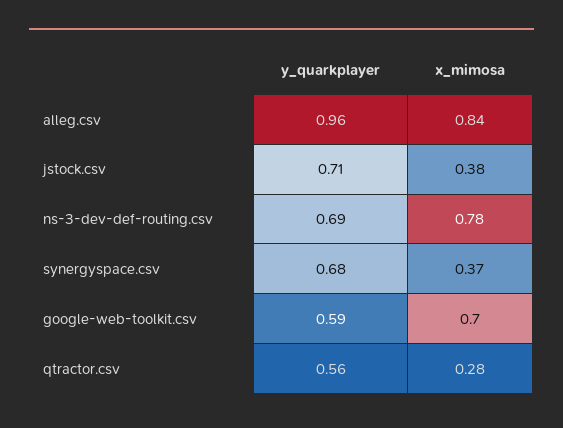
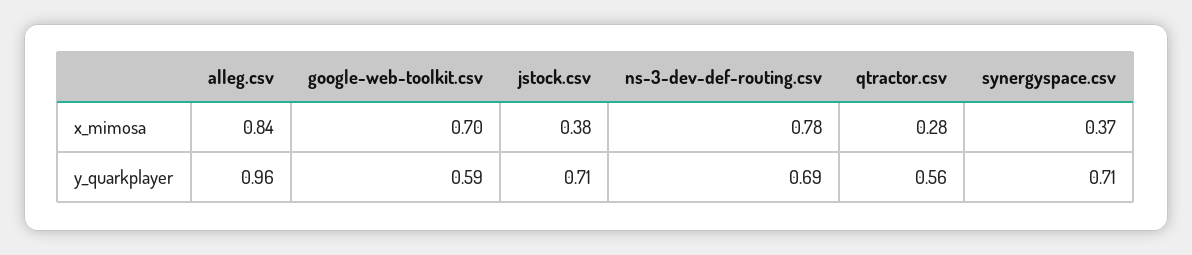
y_quarkplayer, synergyspace.csv: 0.68 -> 0.71

